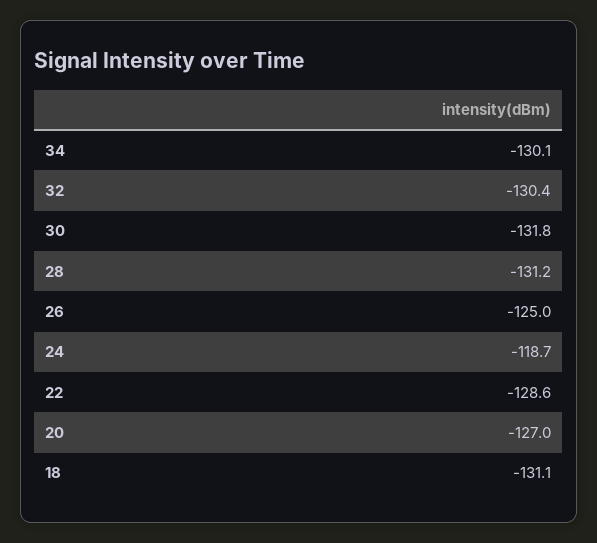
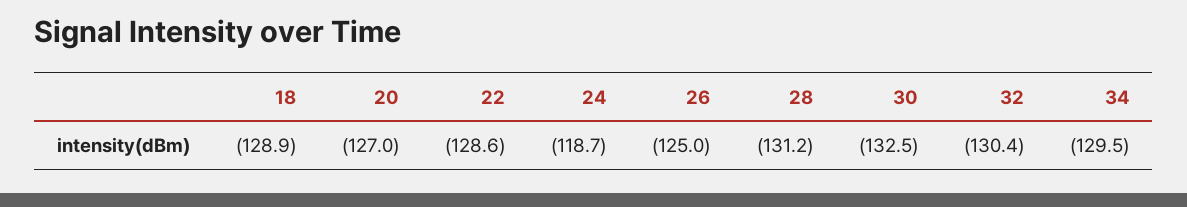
34: -130.1 -> -129.5
30: -131.8 -> -132.5
18: -131.1 -> -128.9

